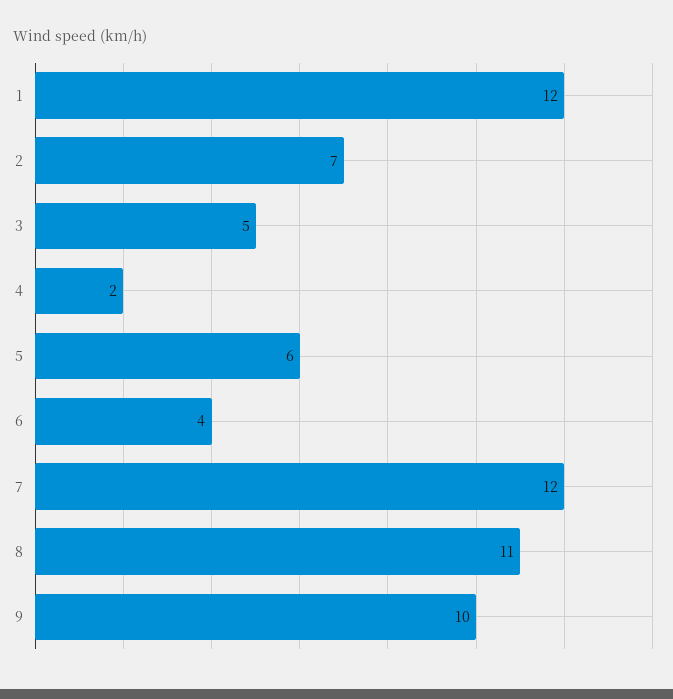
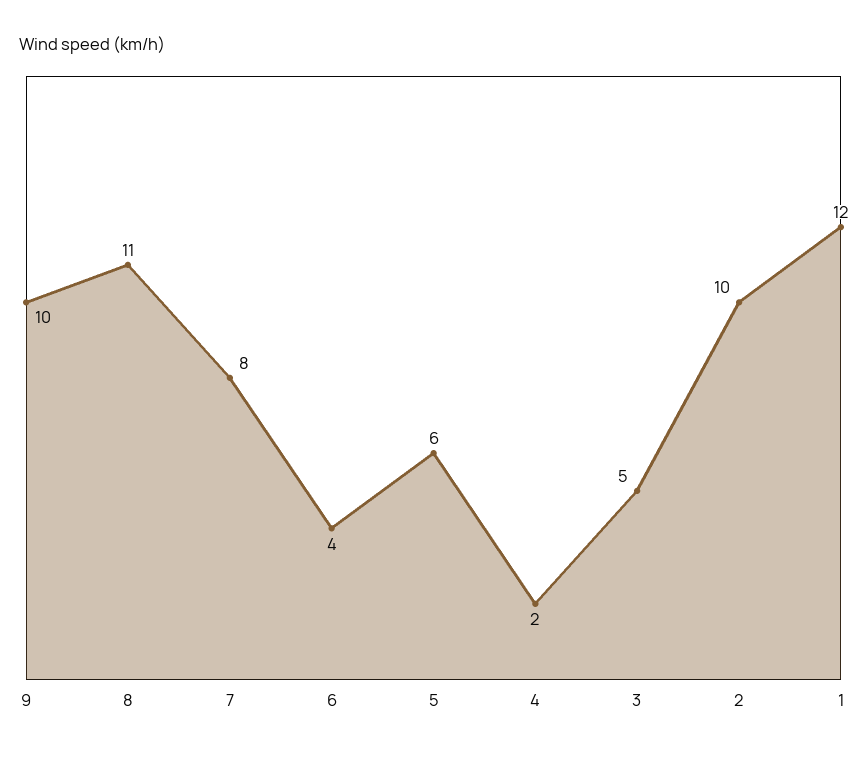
2: 7 -> 10
7: 12 -> 8

